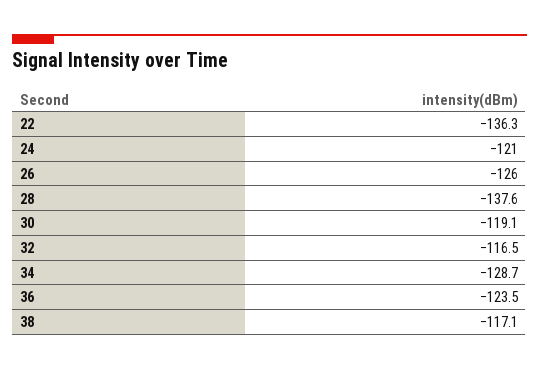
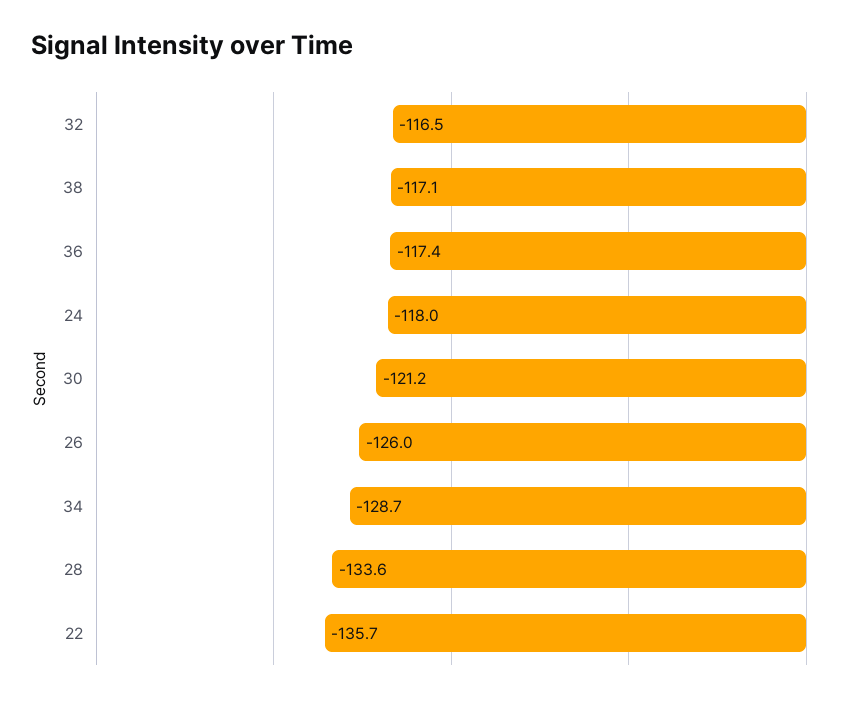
22: -136.3 -> -135.7
24: -121 -> -118
28: -137.6 -> -133.6
30: -119.1 -> -121.2
36: -123.5 -> -117.4

